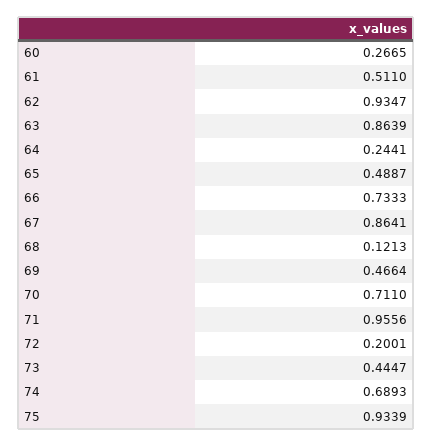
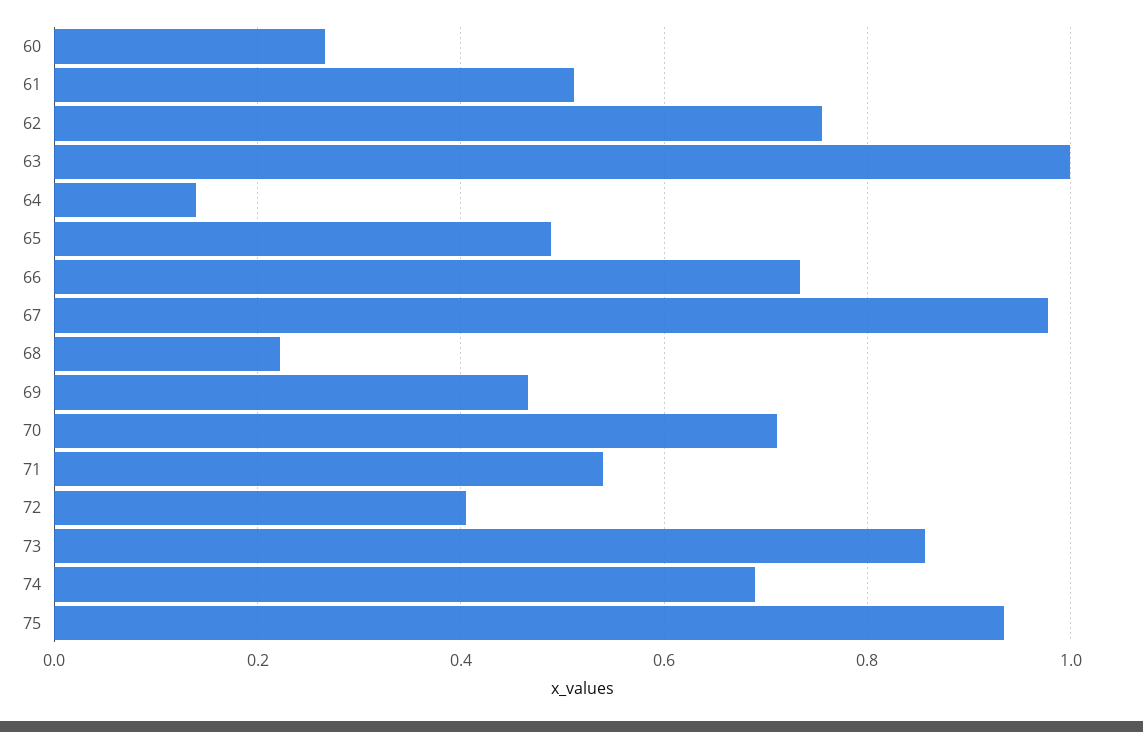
62: 0.9347 -> 0.76
63: 0.8639 -> 1
64: 0.2441 -> 0.14
67: 0.8641 -> 0.98
68: 0.1213 -> 0.22
71: 0.9556 -> 0.54
72: 0.2001 -> 0.4
73: 0.4447 -> 0.86

